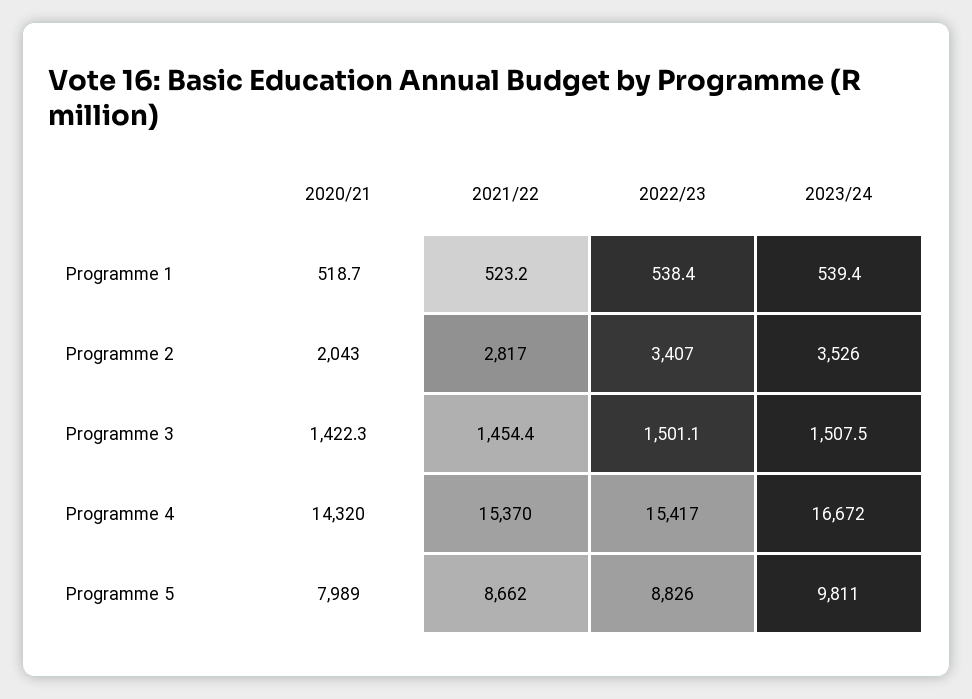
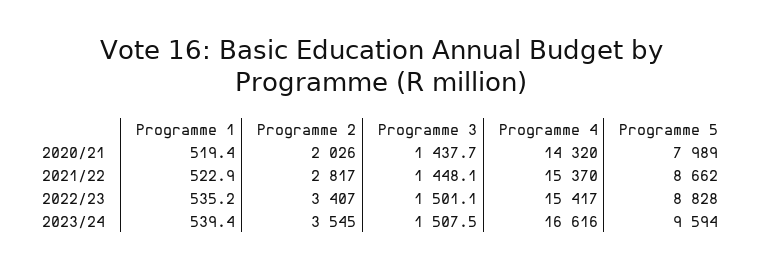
2020/21, Programme 1: 518.7 -> 519.4
2021/22, Programme 1: 523.2 -> 522.9
2022/23, Programme 1: 538.4 -> 535.2
2020/21, Programme 2: 2043 -> 2026
2023/24, Programme 2: 3526 -> 3545
2020/21, Programme 3: 1422.3 -> 1437.7
2021/22, Programme 3: 1454.4 -> 1448.1
2023/24, Programme 4: 16672 -> 16616
2022/23, Programme 5: 8826 -> 8828
2023/24, Programme 5: 9811 -> 9594

